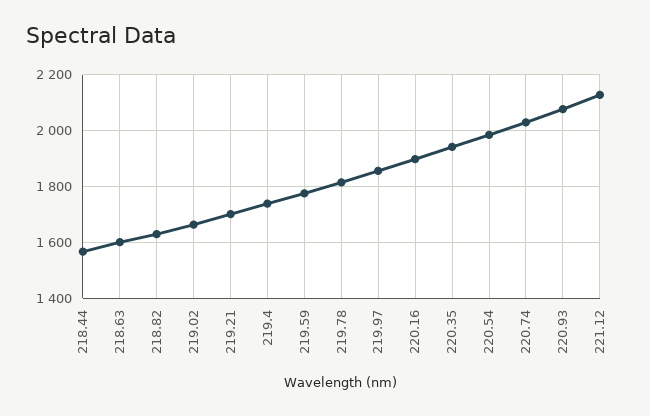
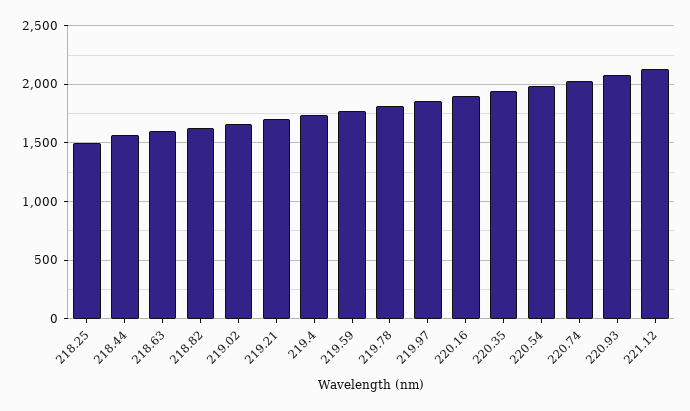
218.25: none -> 1500

